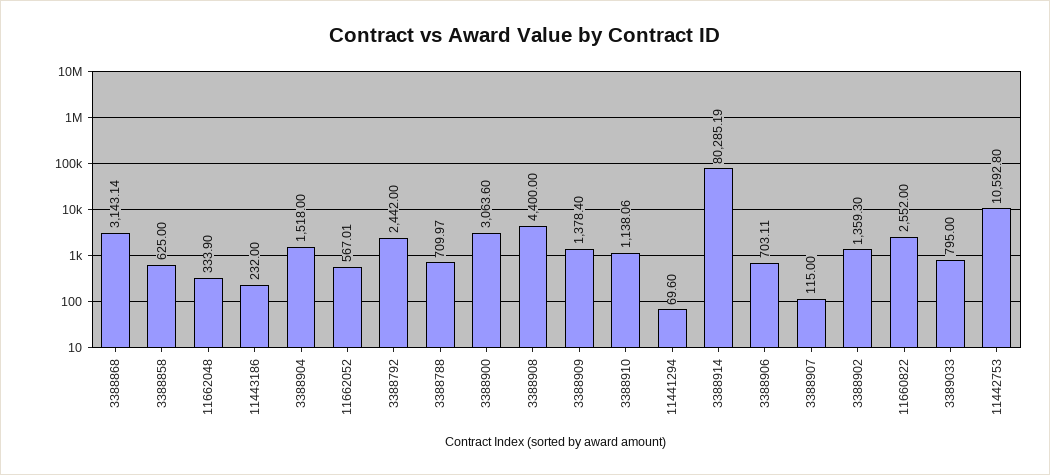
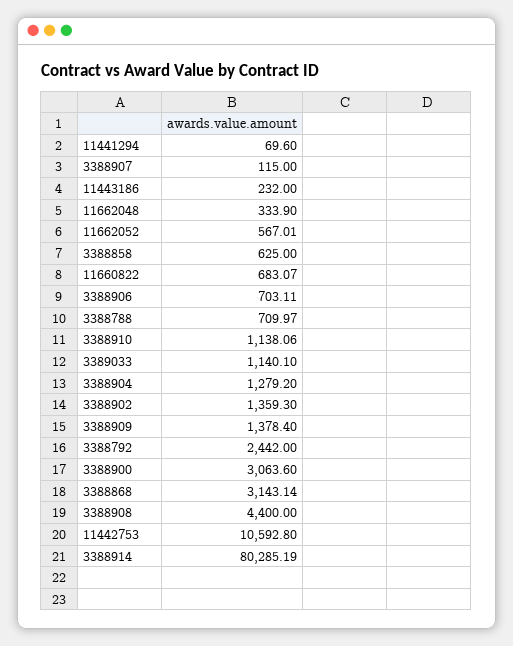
3388904: 1518 -> 1279.2
11660822: 2552 -> 683.07
3389033: 795 -> 1140.1

